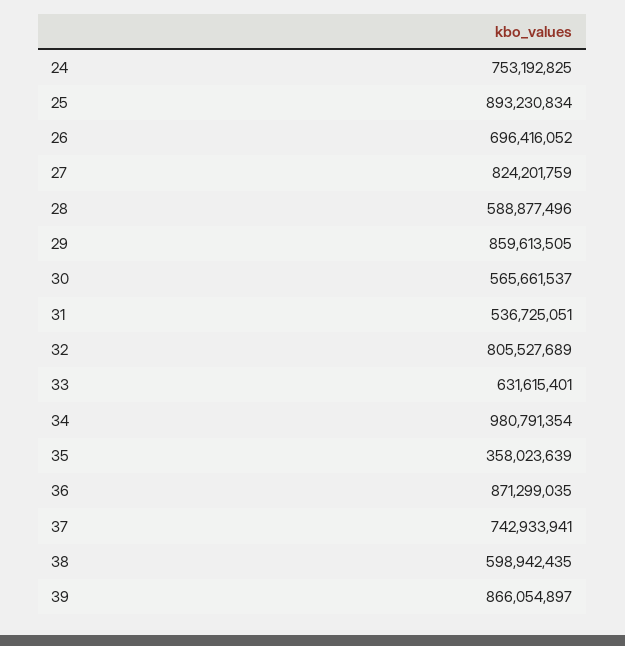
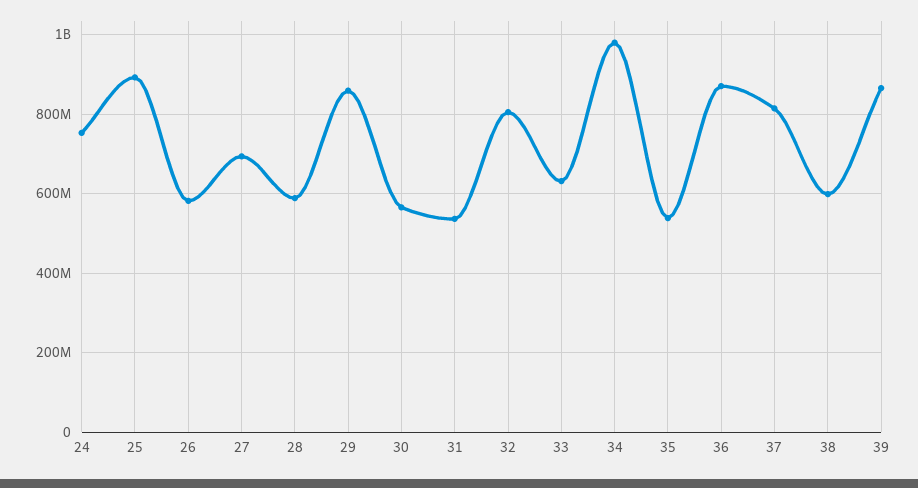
26: 696416052 -> 580000000
27: 824201759 -> 700000000
35: 358023639 -> 540000000
37: 742933941 -> 820000000

